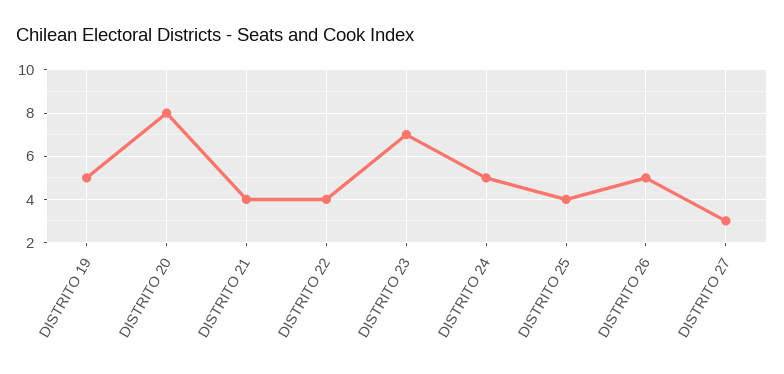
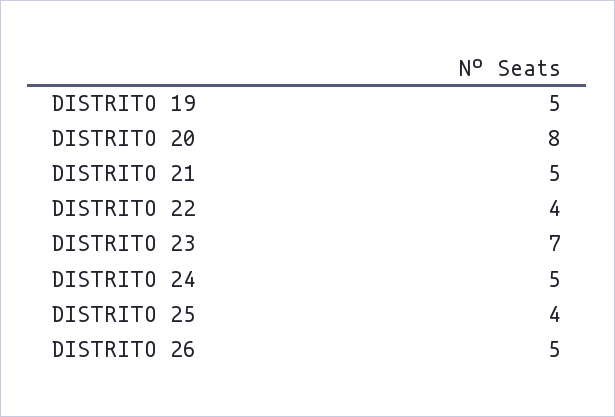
DISTRITO 21: 4 -> 5
DISTRITO 27: 3 -> none

